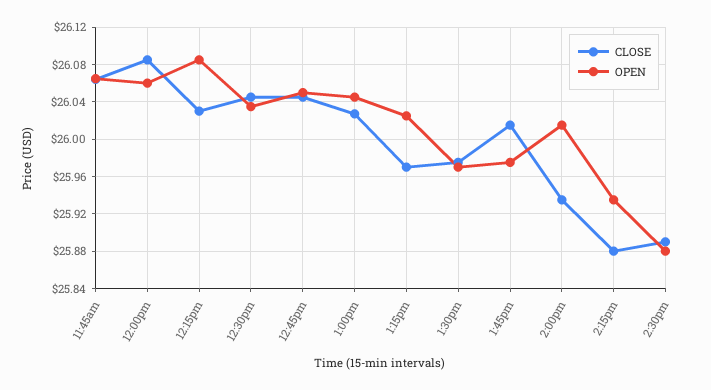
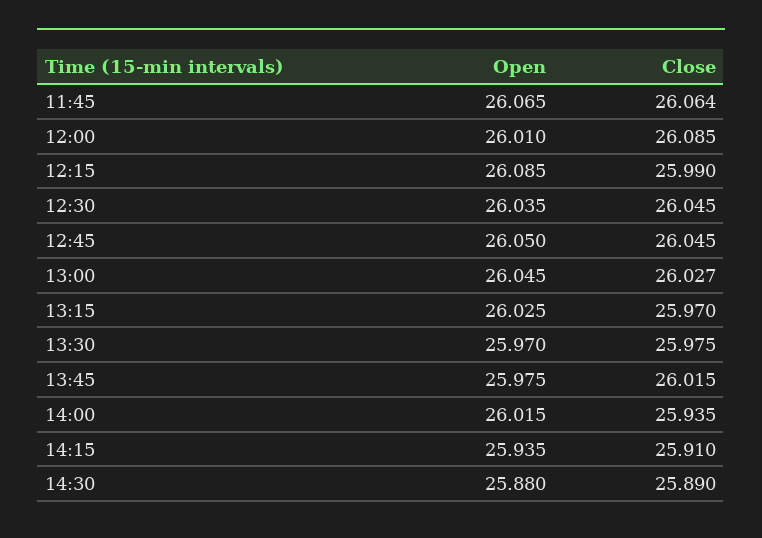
OPEN, 12:00pm: 26.06 -> 26.01
CLOSE, 12:15pm: 26.03 -> 25.99
CLOSE, 2:15pm: 25.88 -> 25.91

